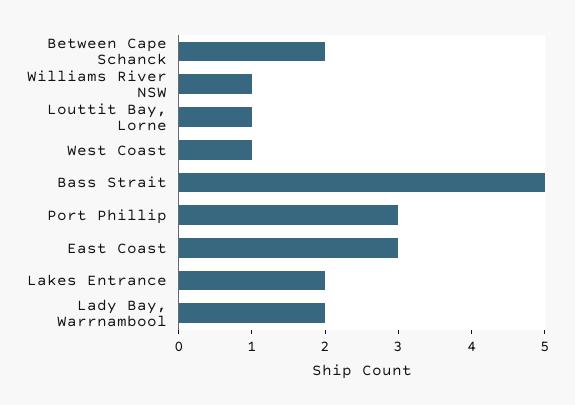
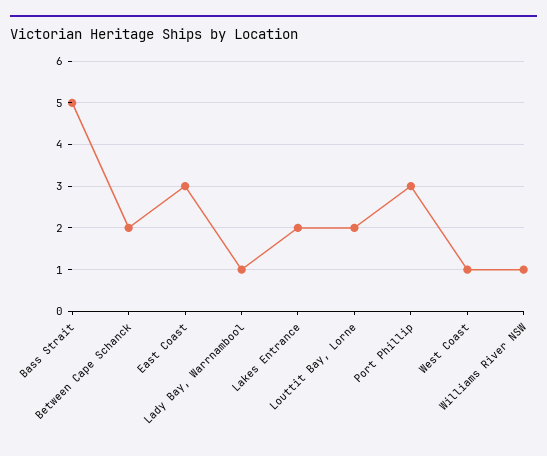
Louttit Bay, Lorne: 1 -> 2
Lady Bay, Warrnambool: 2 -> 1

